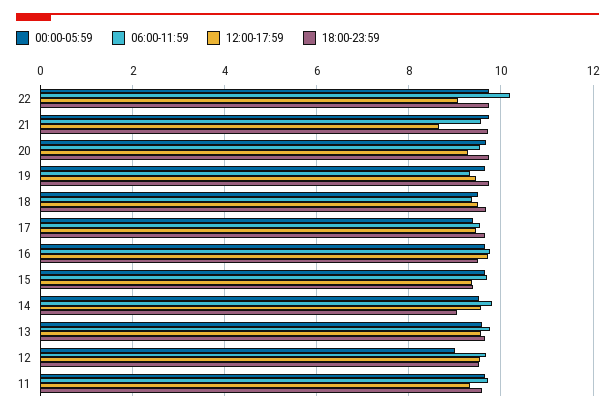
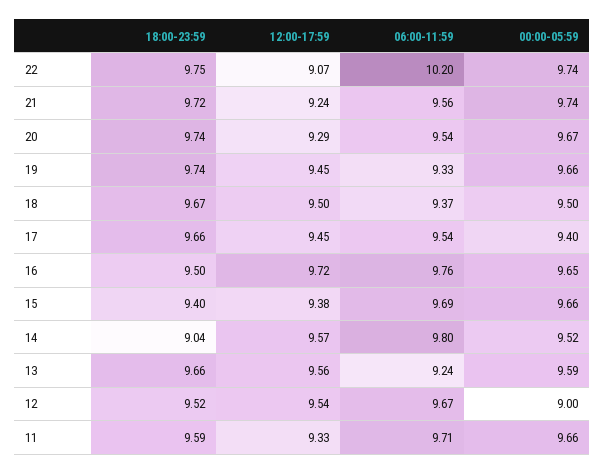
12:00-17:59, 21: 8.6 -> 9.24
06:00-11:59, 13: 9.8 -> 9.24

